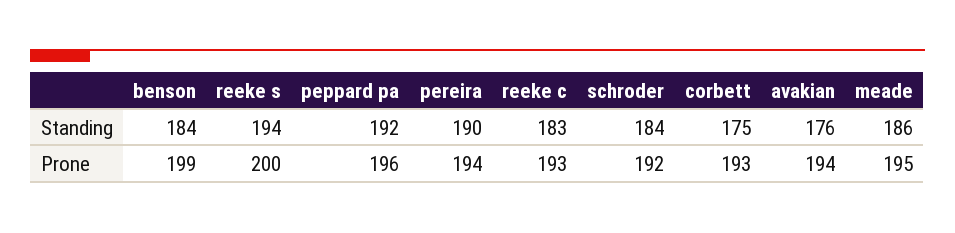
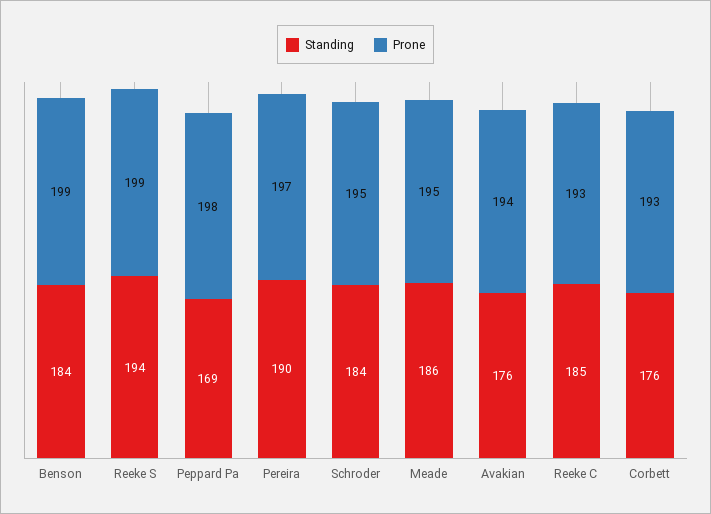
Standing, peppard pa: 192 -> 169
Standing, reeke c: 183 -> 185
Standing, corbett: 175 -> 176
Prone, reeke s: 200 -> 199
Prone, peppard pa: 196 -> 198
Prone, pereira: 194 -> 197
Prone, schroder: 192 -> 195

